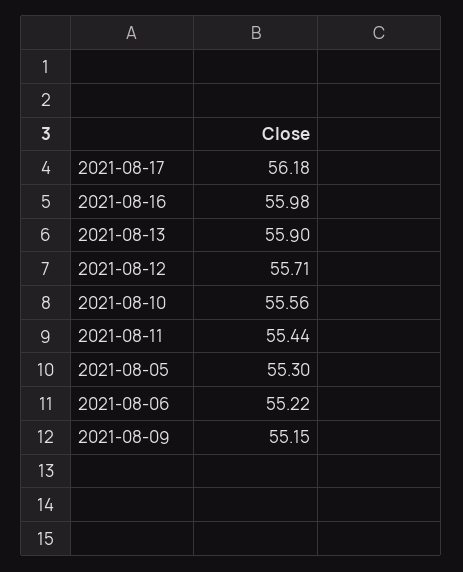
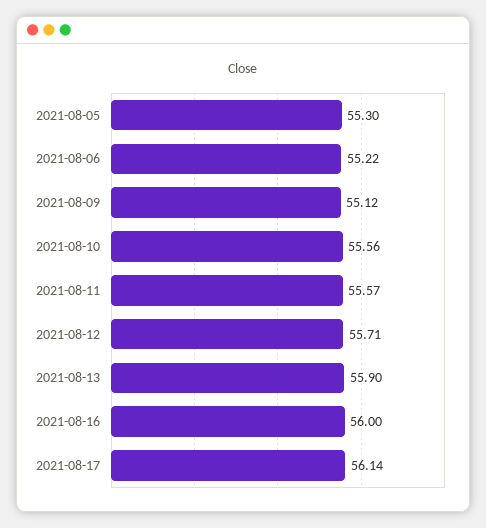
2021-08-17: 56.18 -> 56.14
2021-08-16: 55.98 -> 56
2021-08-11: 55.44 -> 55.57
2021-08-09: 55.15 -> 55.12

